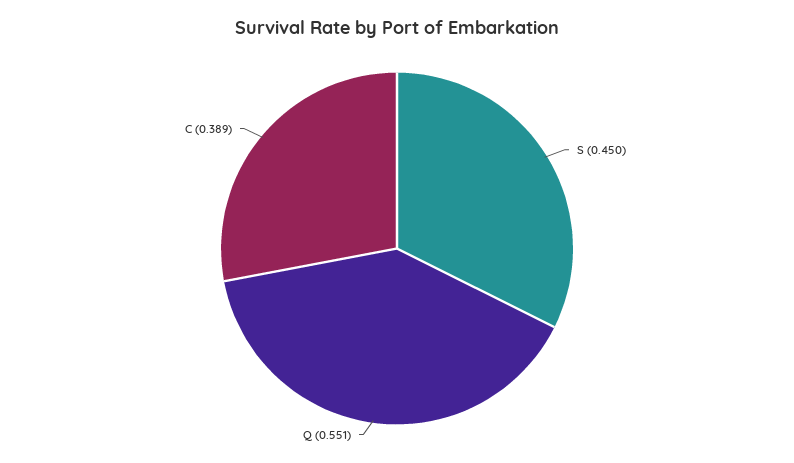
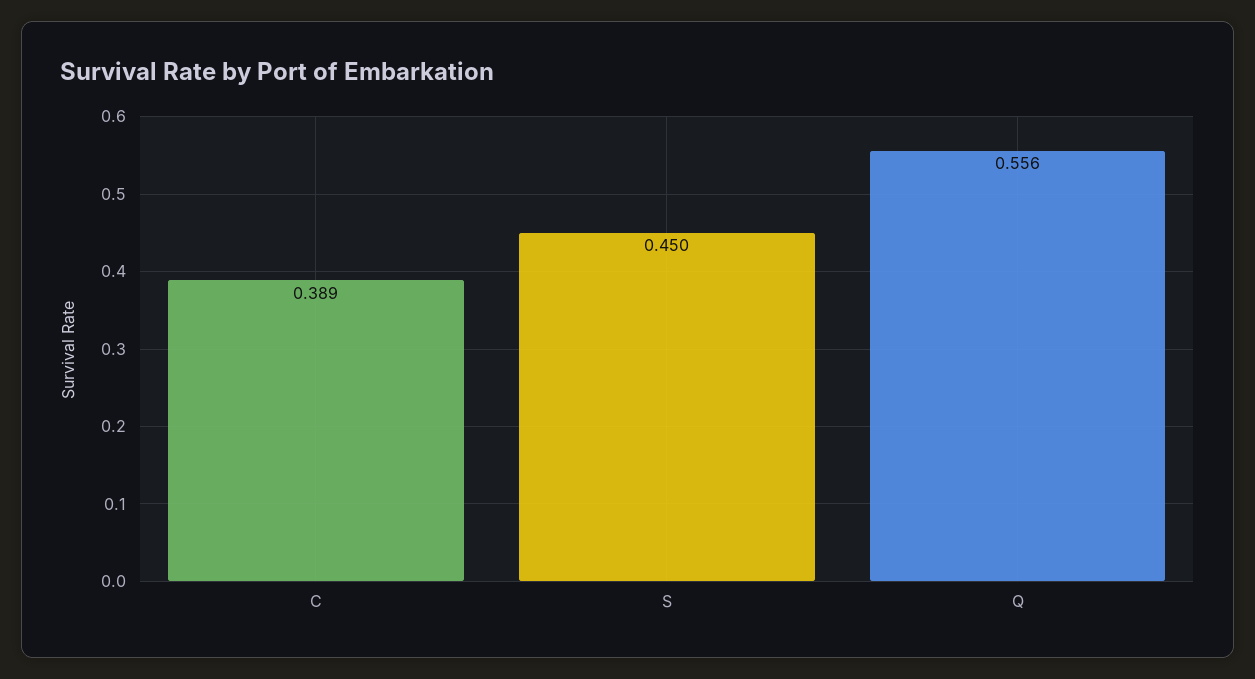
Q: 0.551 -> 0.556

